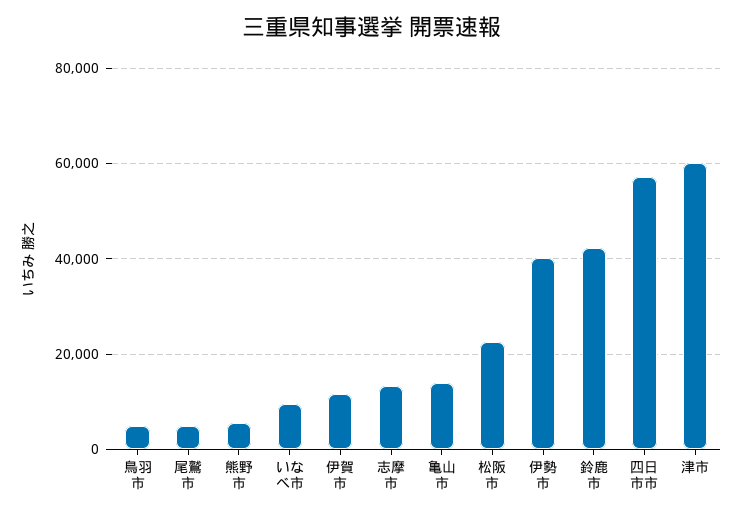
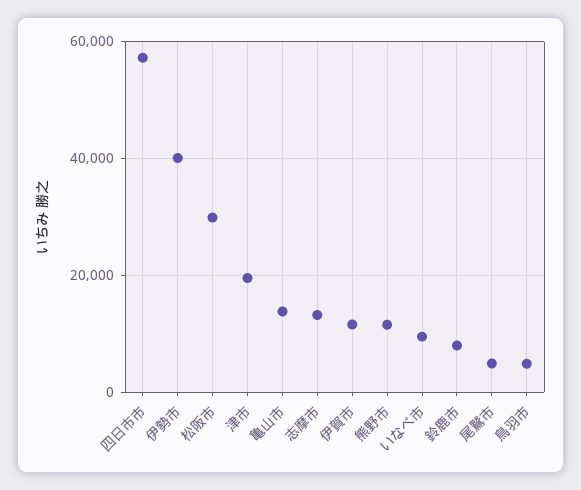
熊野市: 6000 -> 12000
松阪市: 22000 -> 30000
鈴鹿市: 42000 -> 8000
津市: 60000 -> 20000

